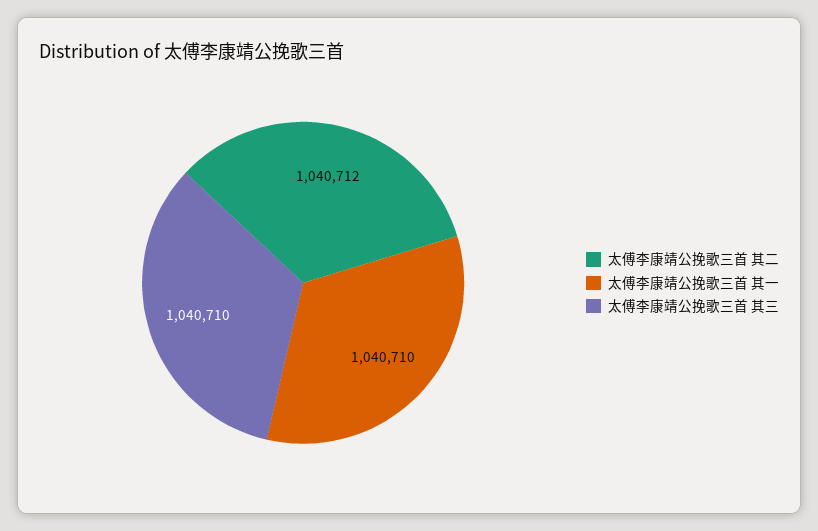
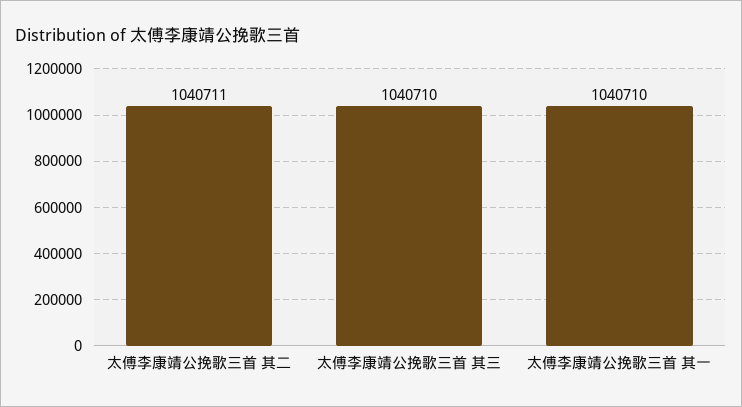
太傅李康靖公挽歌三首 其二: 1040712 -> 1040711

